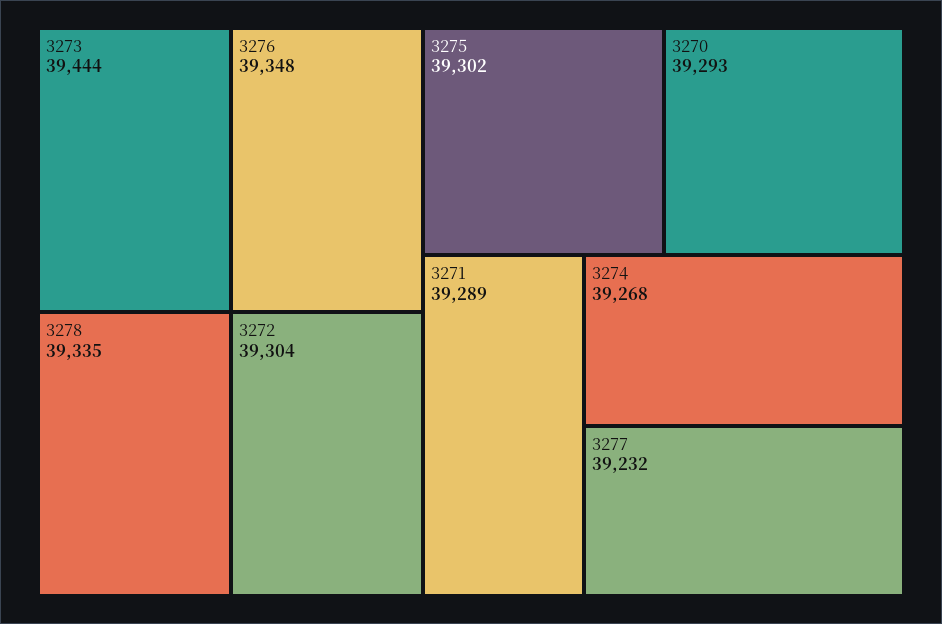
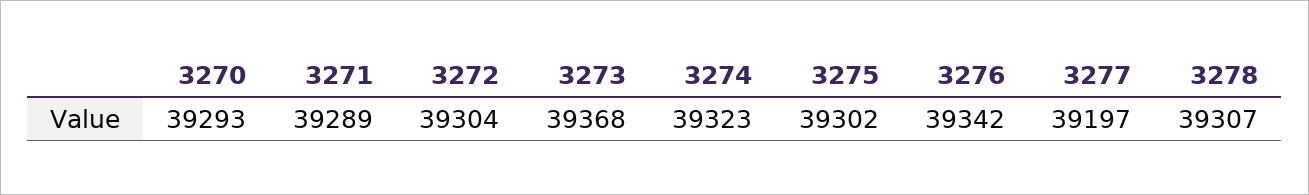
3273: 39444 -> 39368
3276: 39348 -> 39342
3278: 39335 -> 39307
3274: 39268 -> 39323
3277: 39232 -> 39197

